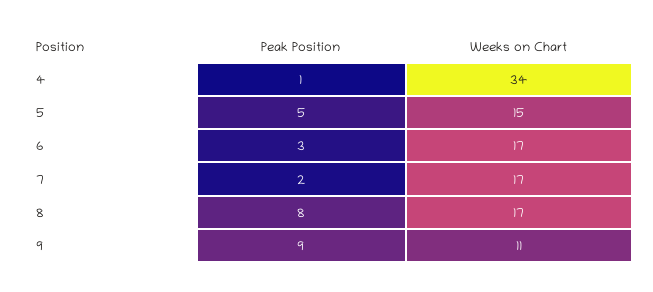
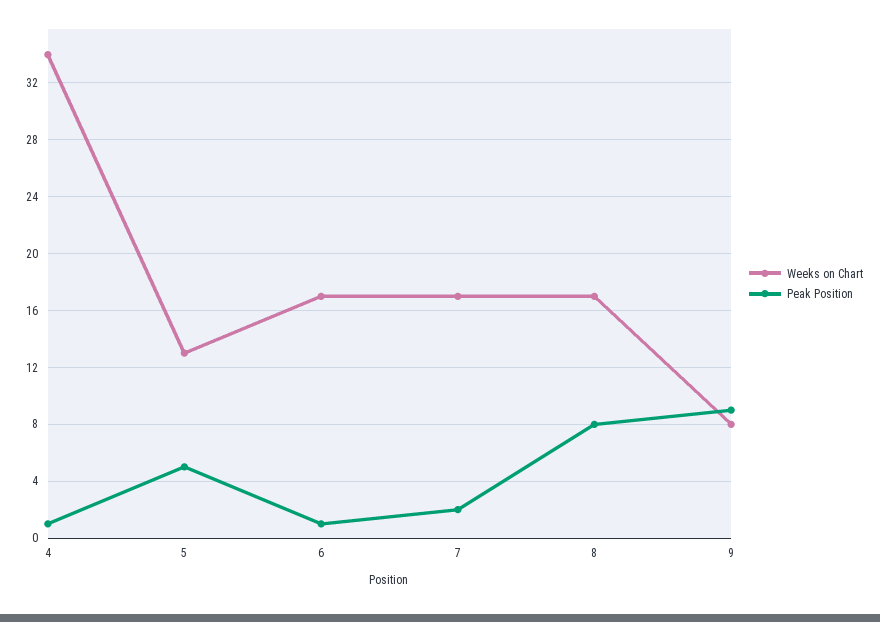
Weeks on Chart, 5: 15 -> 13
Peak Position, 6: 3 -> 1
Weeks on Chart, 9: 11 -> 8

